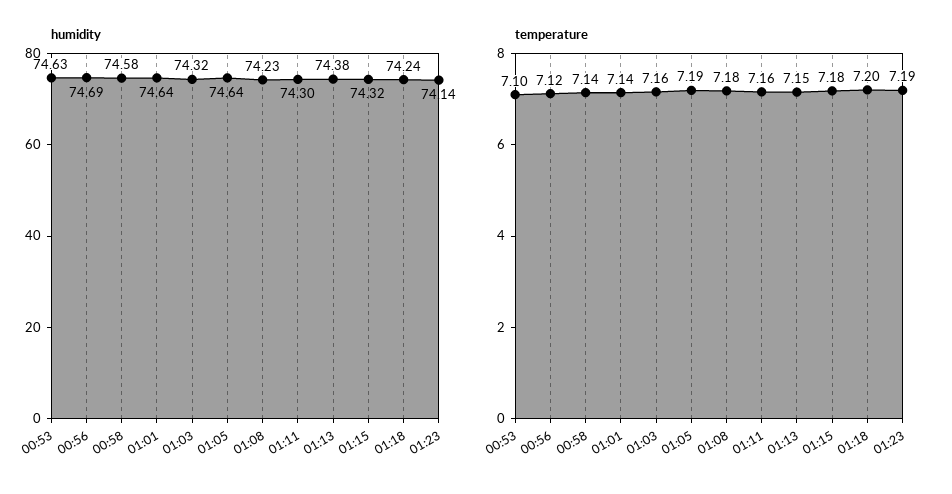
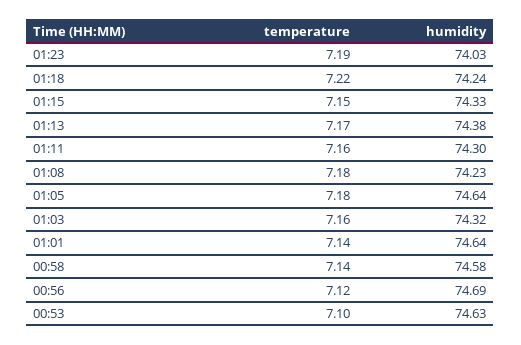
humidity, 01:15: 74.32 -> 74.33
humidity, 01:23: 74.14 -> 74.03
temperature, 01:05: 7.19 -> 7.18
temperature, 01:13: 7.15 -> 7.17
temperature, 01:15: 7.18 -> 7.15
temperature, 01:18: 7.2 -> 7.22

